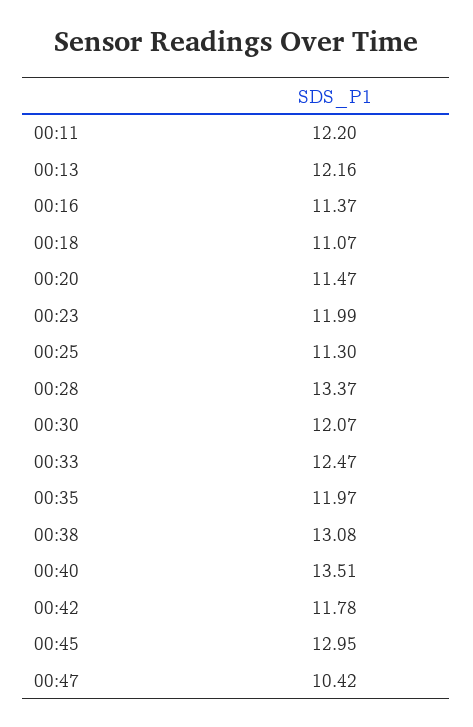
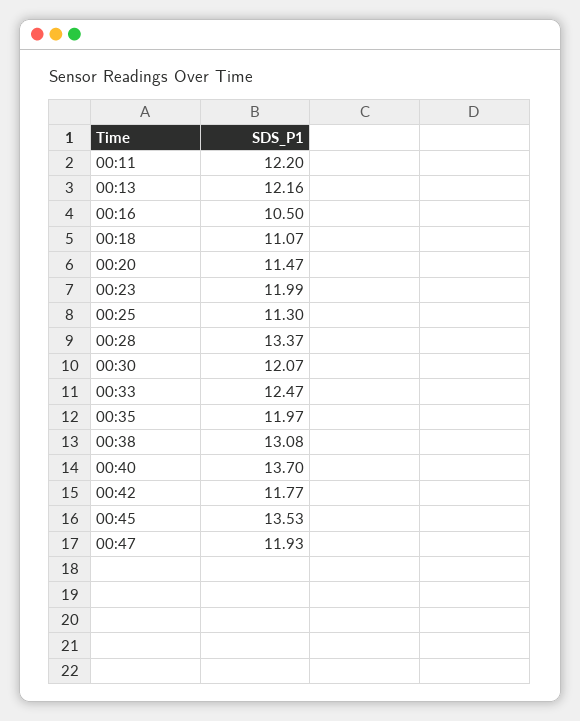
00:16: 11.37 -> 10.5
00:40: 13.51 -> 13.7
00:42: 11.78 -> 11.77
00:45: 12.95 -> 13.53
00:47: 10.42 -> 11.93

